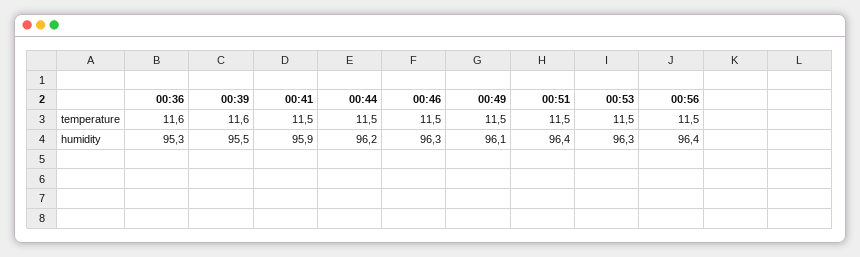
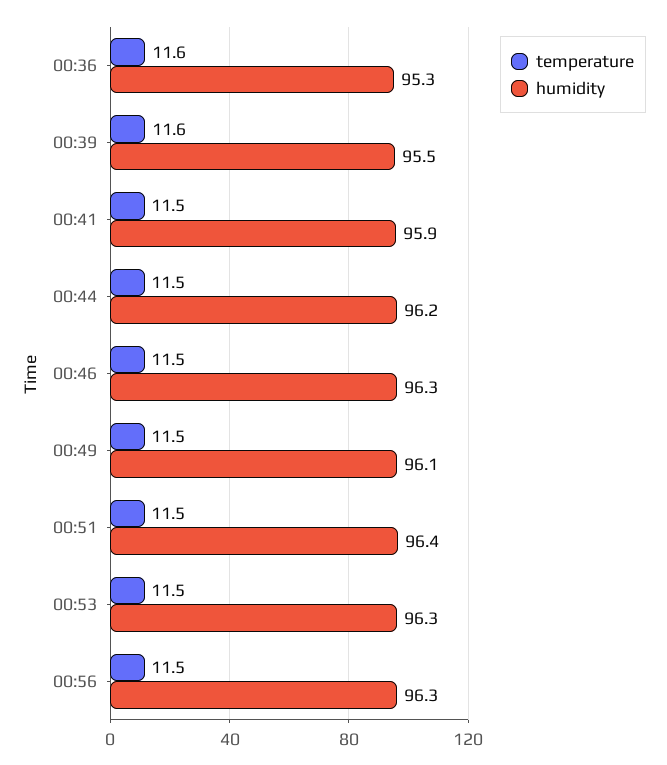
humidity, 00:56: 96.4 -> 96.3

